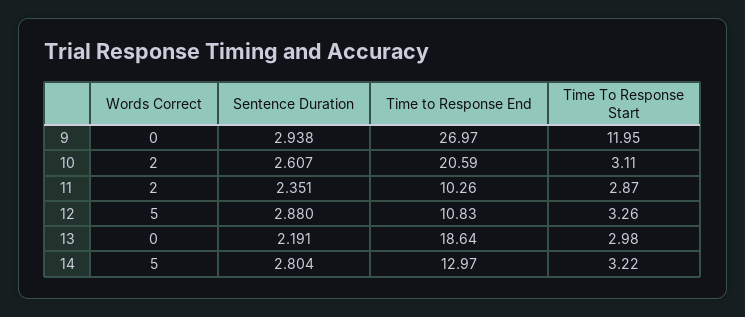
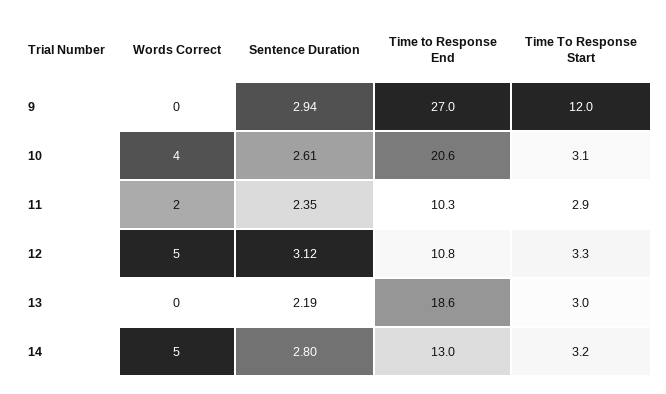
Words Correct, 10: 2 -> 4
Sentence Duration, 12: 2.88 -> 3.12

